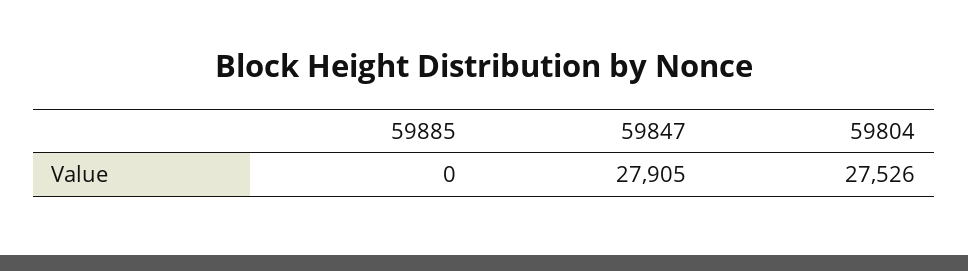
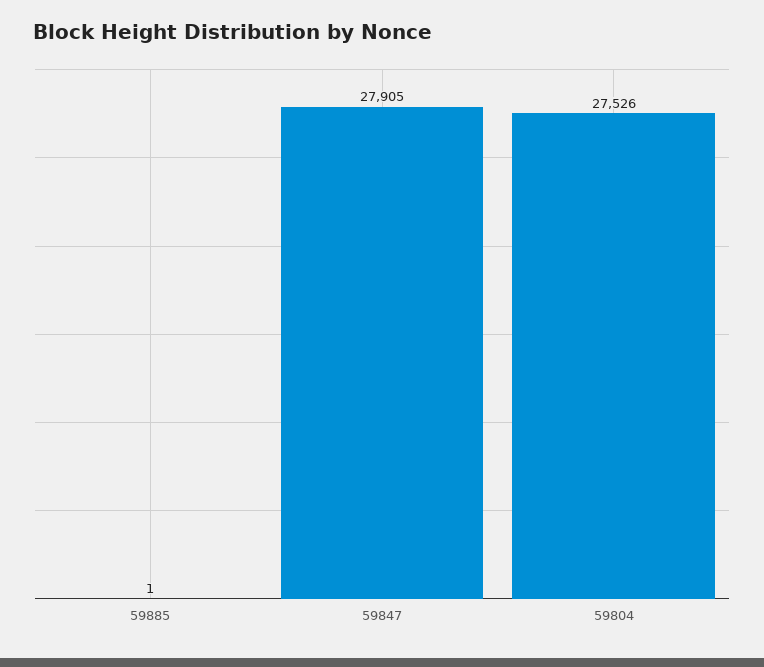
59885: 0 -> 1

